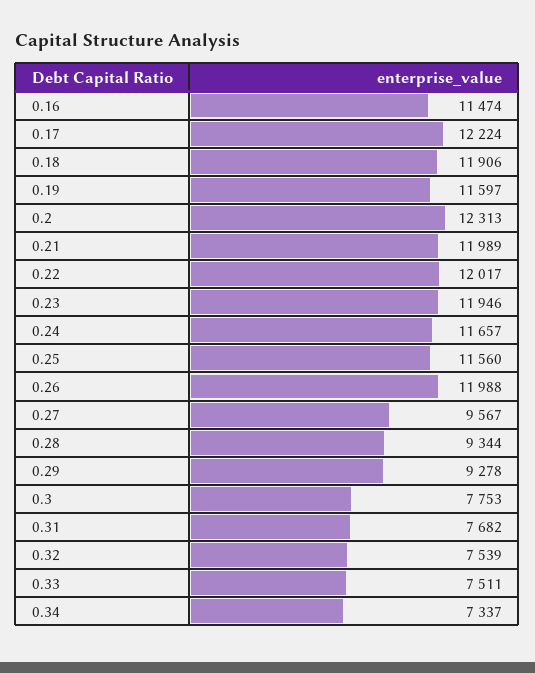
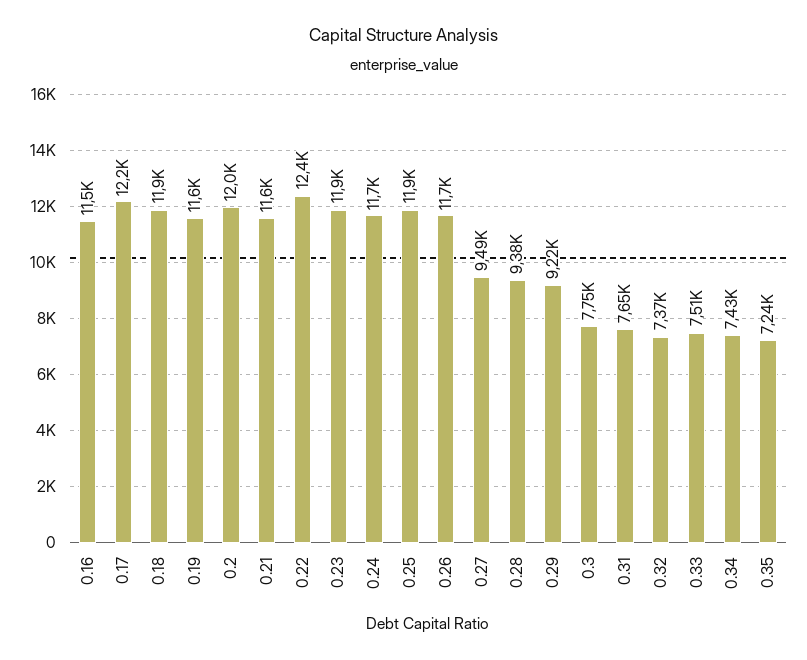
0.2: 12313 -> 12000
0.21: 11989 -> 11600
0.22: 12017 -> 12400
0.25: 11560 -> 11900
0.26: 11988 -> 11700
0.27: 9567 -> 9490
0.28: 9344 -> 9380
0.29: 9278 -> 9220
0.31: 7682 -> 7650
0.32: 7539 -> 7370
0.34: 7337 -> 7430
0.35: none -> 7240

